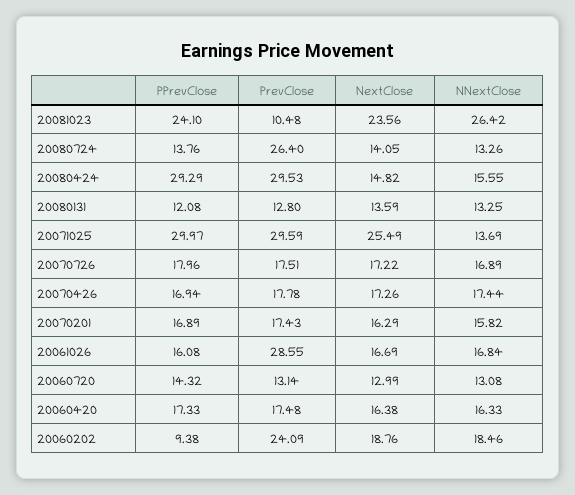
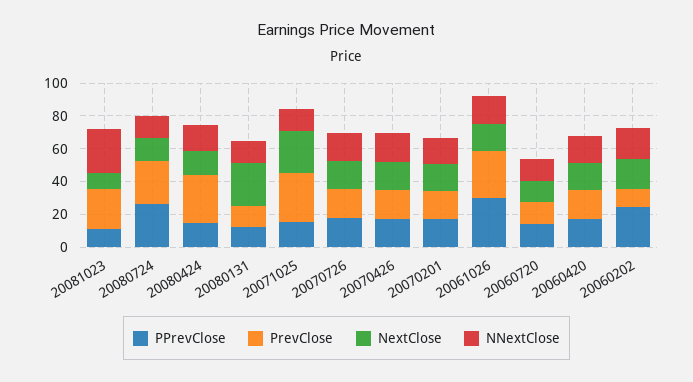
PPrevClose, 20081023: 24.1 -> 10
PrevClose, 20081023: 10.48 -> 25
NextClose, 20081023: 23.56 -> 10
PPrevClose, 20080724: 13.76 -> 25
PPrevClose, 20080424: 29.29 -> 15
NextClose, 20080131: 13.59 -> 25
PPrevClose, 20071025: 29.97 -> 15
PPrevClose, 20061026: 16.08 -> 30
PPrevClose, 20060202: 9.38 -> 25
PrevClose, 20060202: 24.09 -> 10

